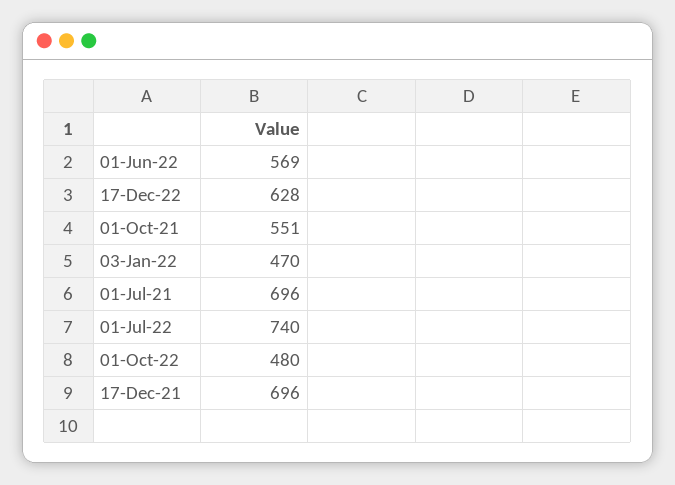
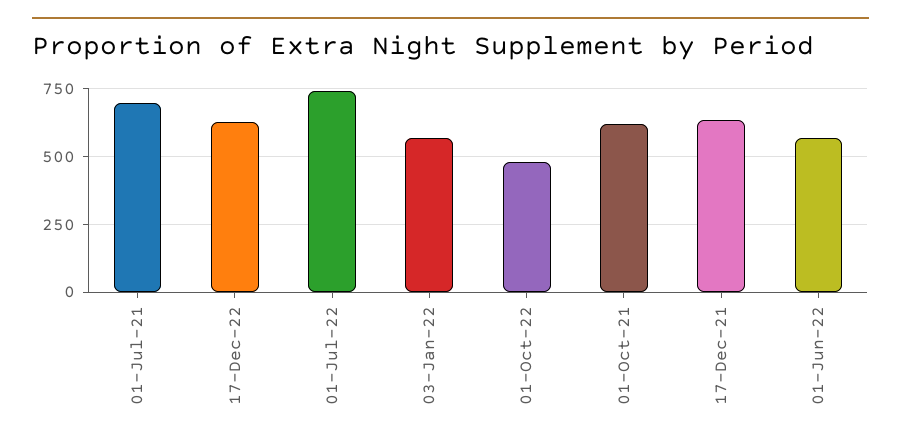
01-Oct-21: 551 -> 625
03-Jan-22: 470 -> 575
17-Dec-21: 696 -> 625

